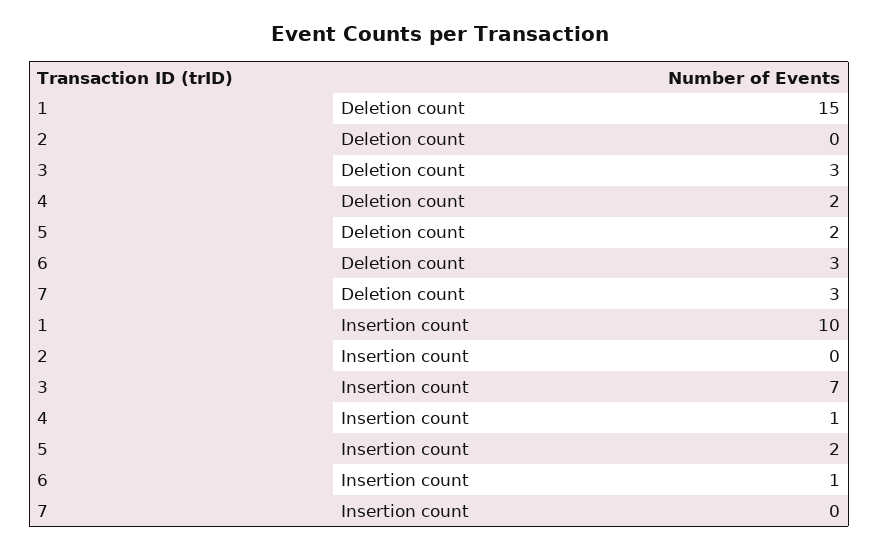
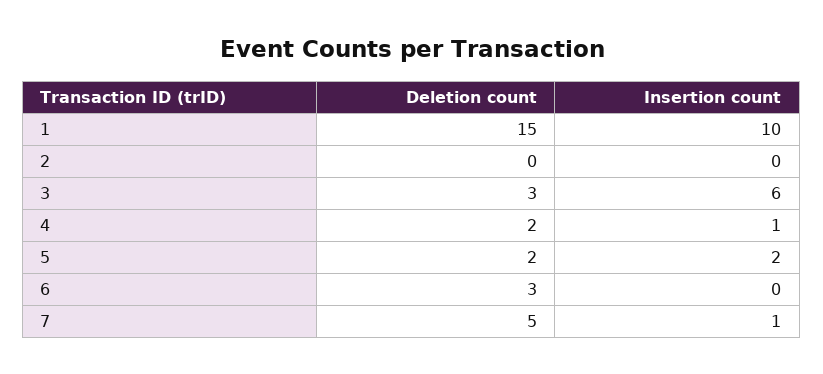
7, Deletion count: 3 -> 5
3, Insertion count: 7 -> 6
6, Insertion count: 1 -> 0
7, Insertion count: 0 -> 1

